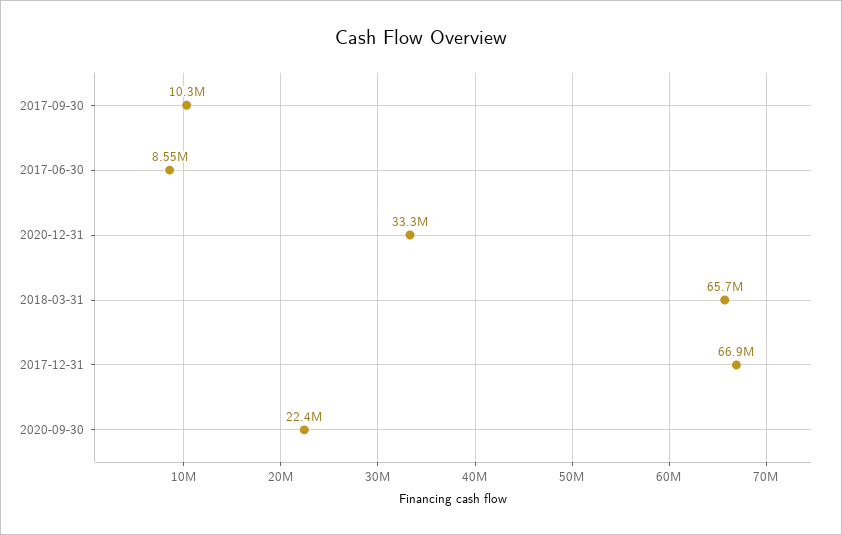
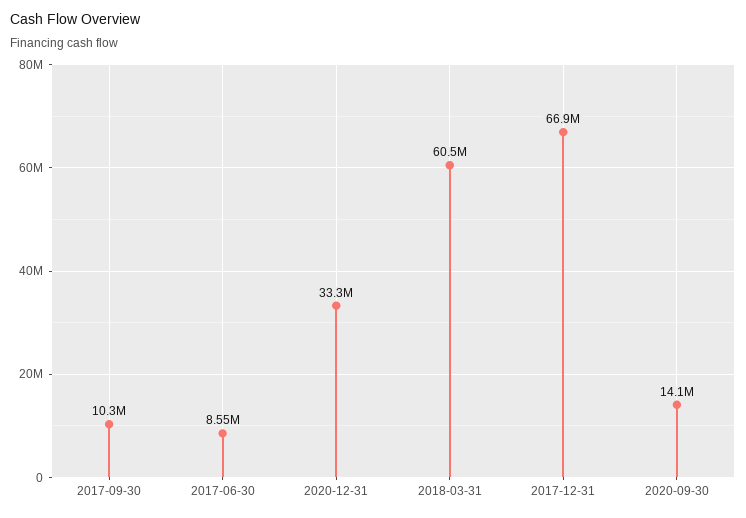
2018-03-31: 65700000 -> 60500000
2020-09-30: 22400000 -> 14100000

